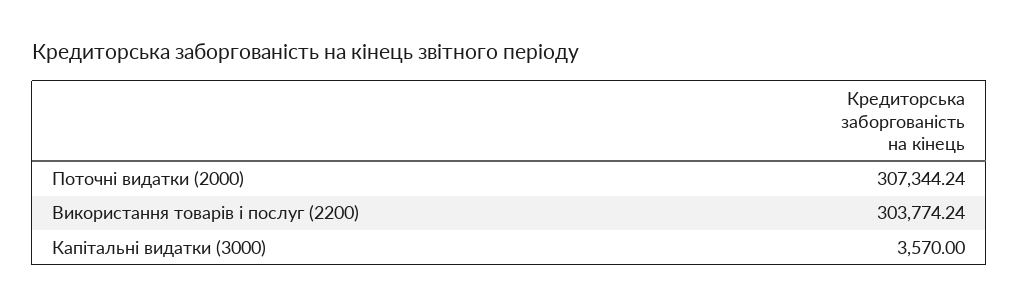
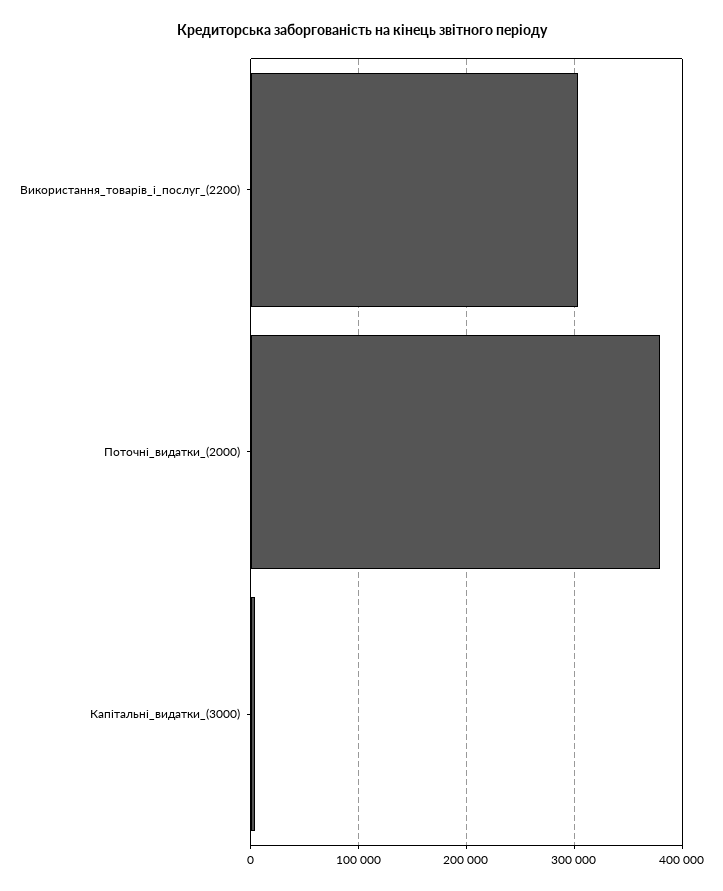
Поточні видатки (2000): 307344.24 -> 380000

